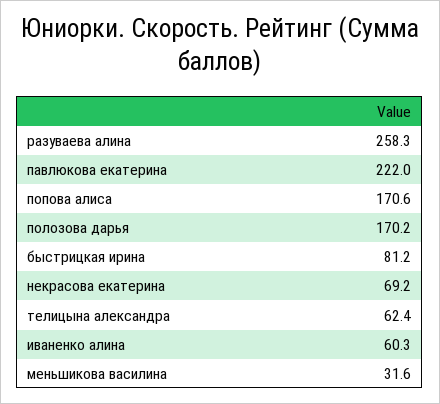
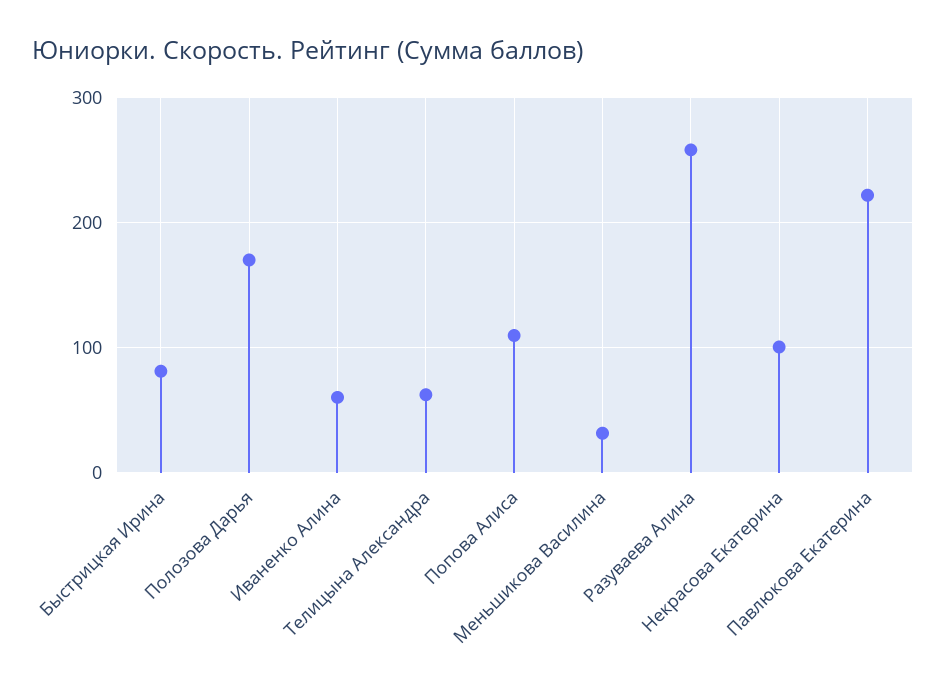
попова алиса: 170.6 -> 110
некрасова екатерина: 69.2 -> 100

